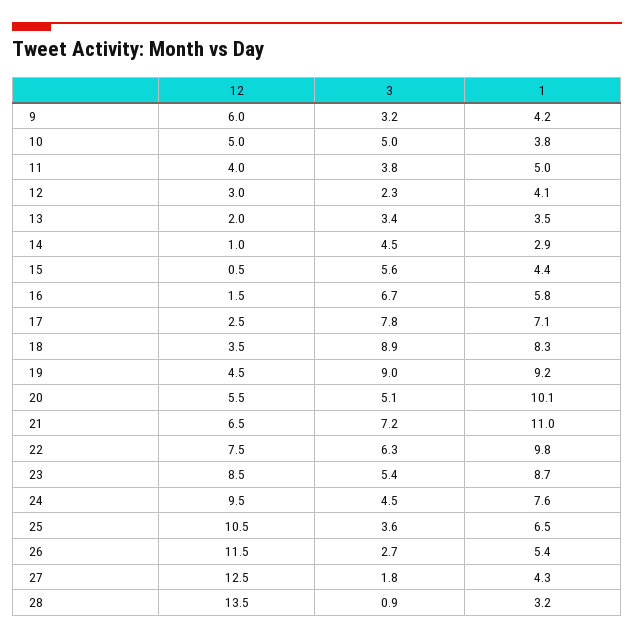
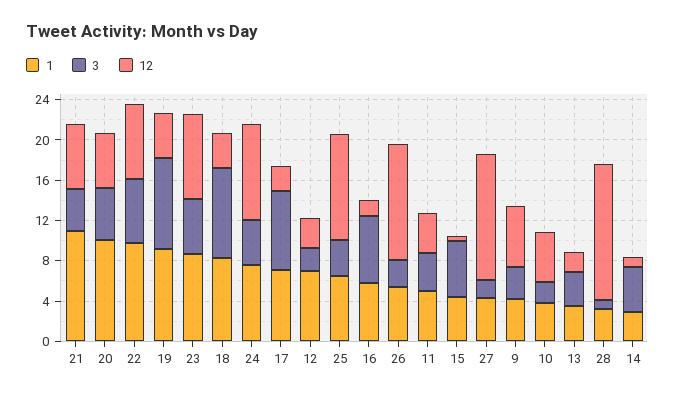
3, 10: 5 -> 2
1, 12: 4.1 -> 7
3, 21: 7.2 -> 4

